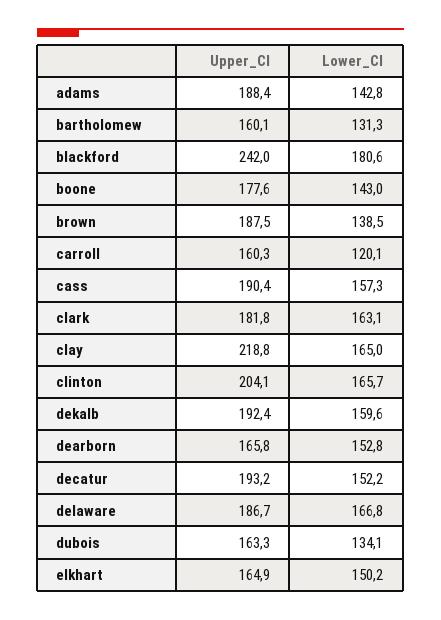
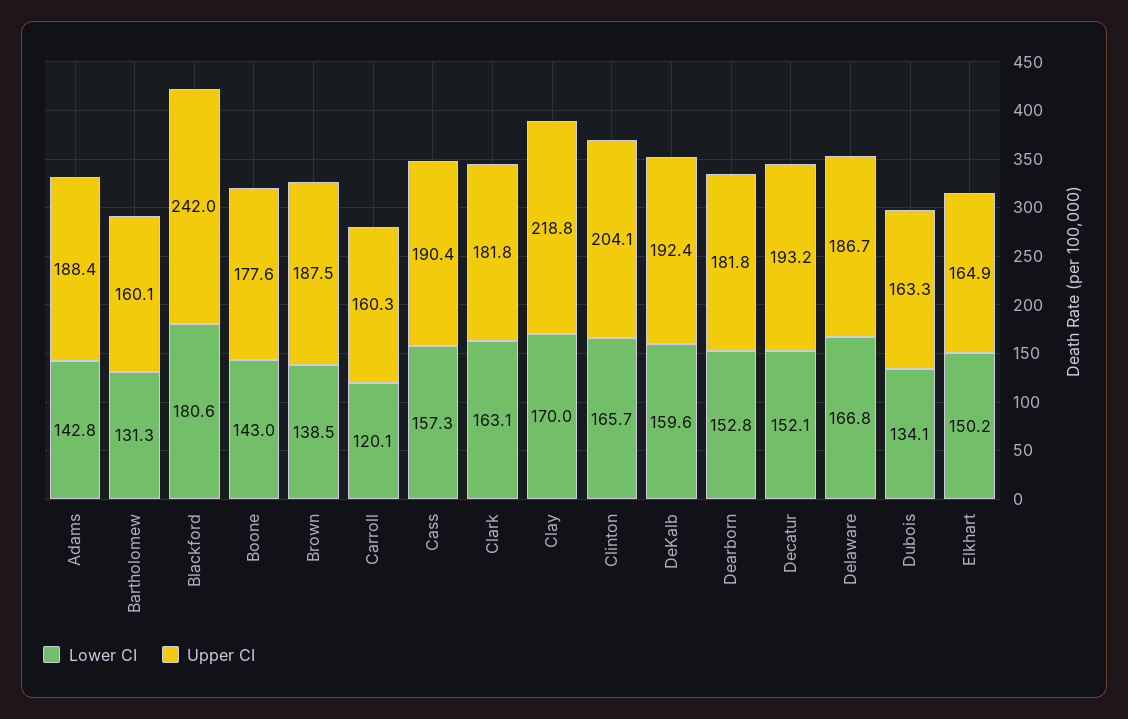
Lower_CI, clay: 165 -> 170
Upper_CI, dearborn: 165.8 -> 181.8
Lower_CI, decatur: 152.2 -> 152.1

